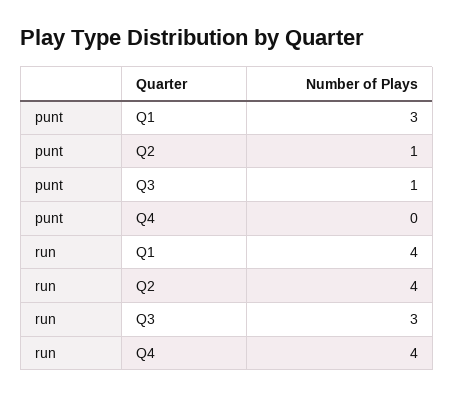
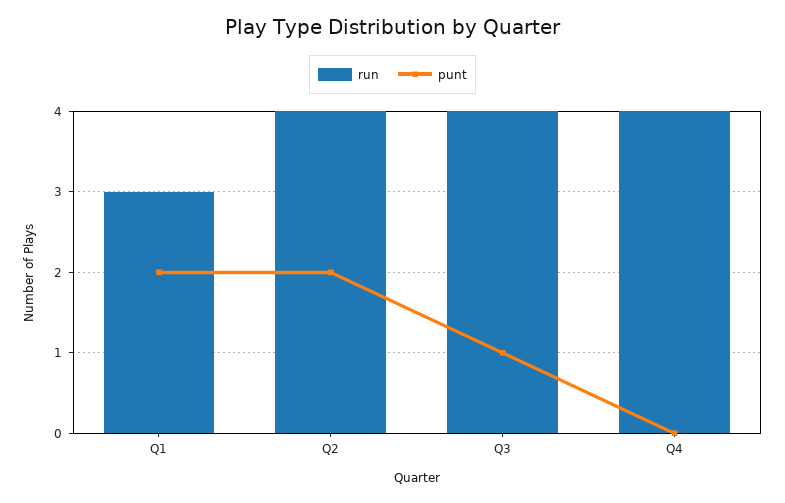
punt, Q1: 3 -> 2
punt, Q2: 1 -> 2
run, Q1: 4 -> 3
run, Q3: 3 -> 4

